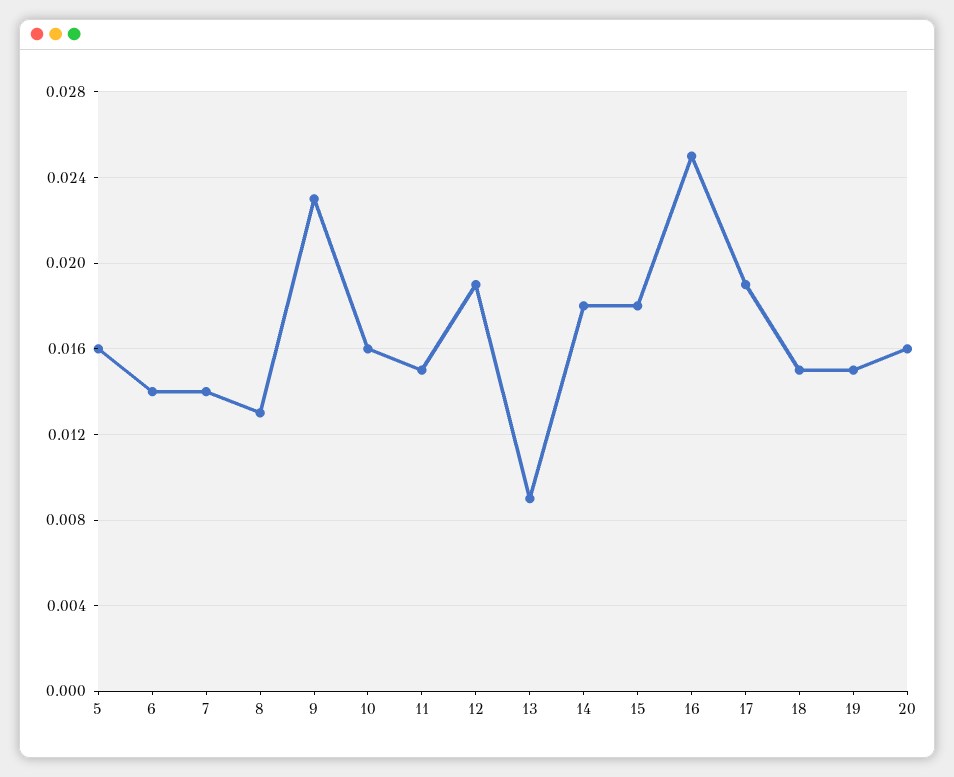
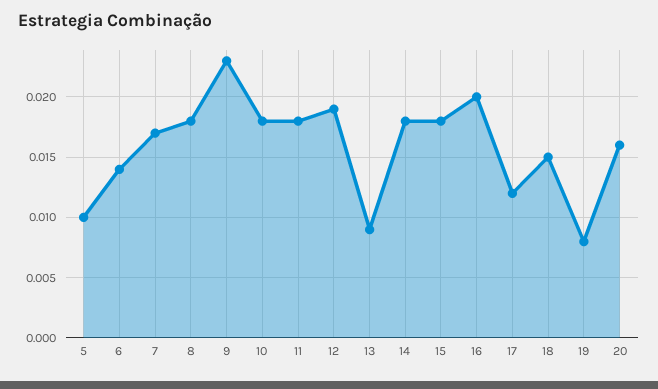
5: 0.016 -> 0.01
7: 0.014 -> 0.017
8: 0.013 -> 0.018
10: 0.016 -> 0.018
11: 0.015 -> 0.018
16: 0.025 -> 0.02
17: 0.019 -> 0.012
19: 0.015 -> 0.008

